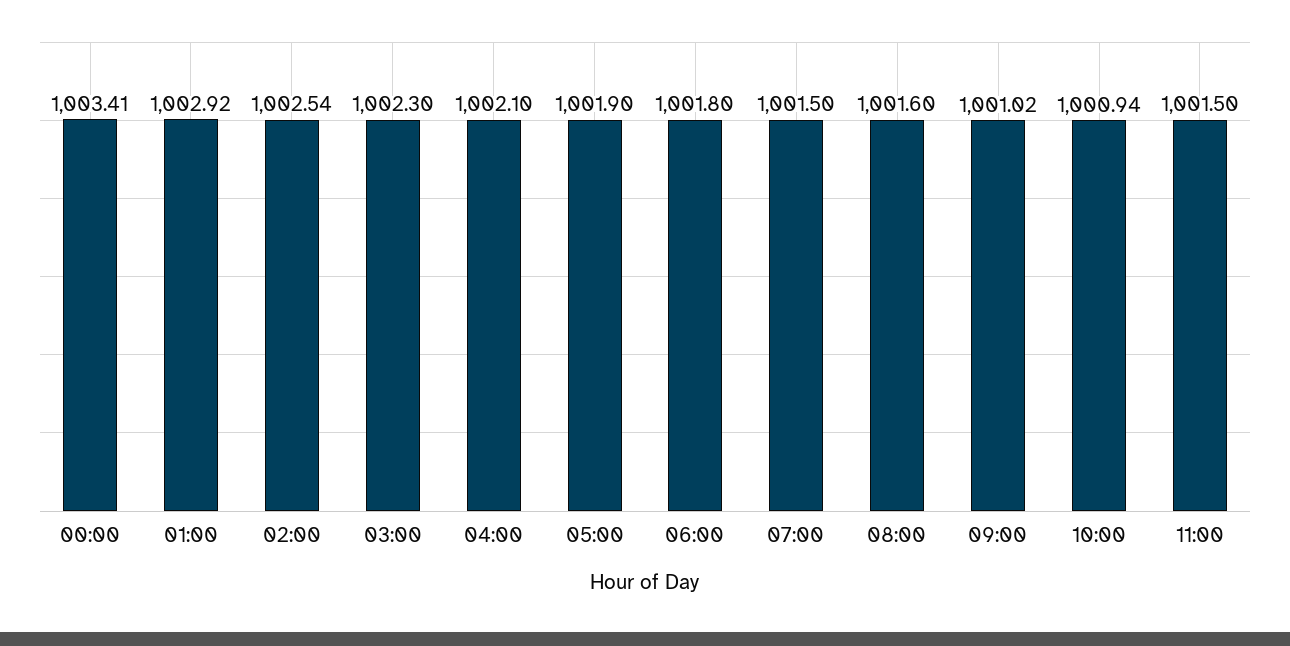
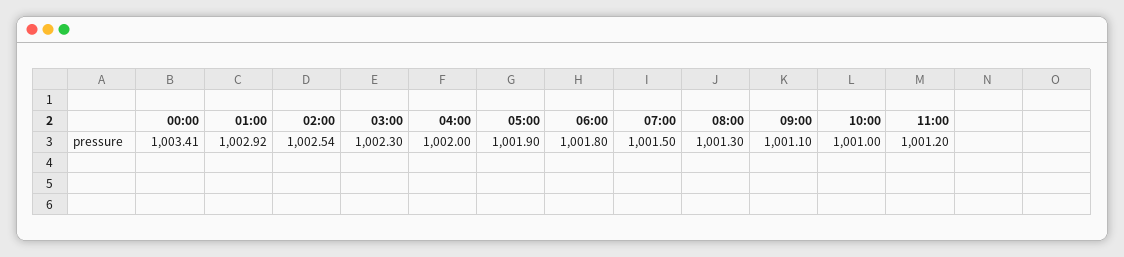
04:00: 1002.1 -> 1002
08:00: 1001.6 -> 1001.3
09:00: 1001.02 -> 1001.1
10:00: 1000.94 -> 1001
11:00: 1001.5 -> 1001.2

